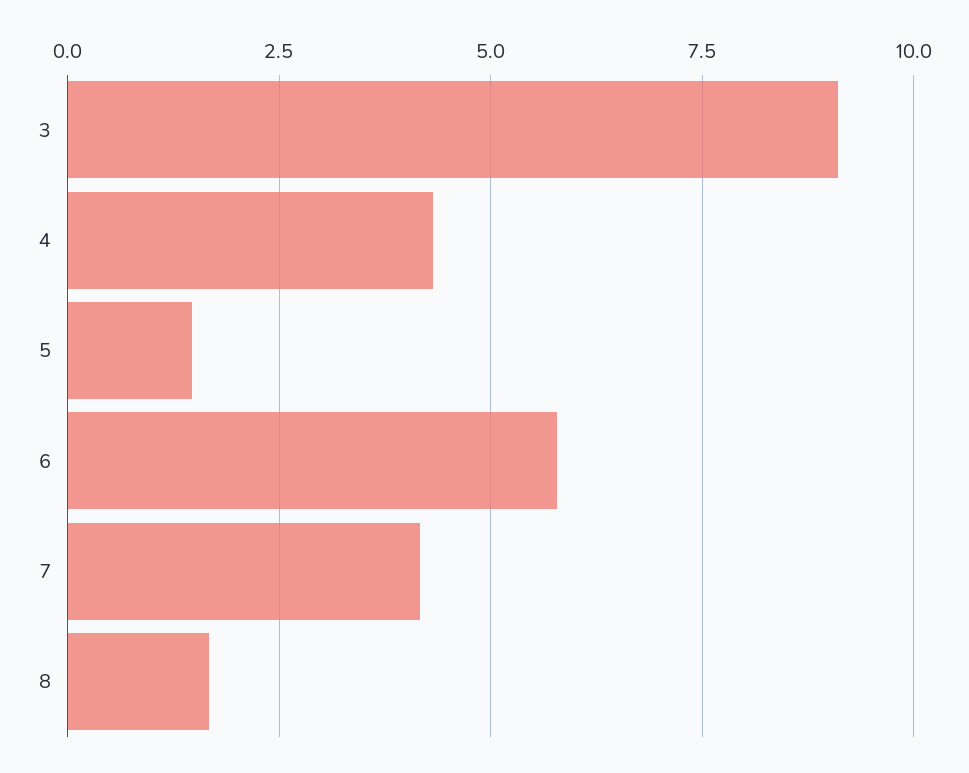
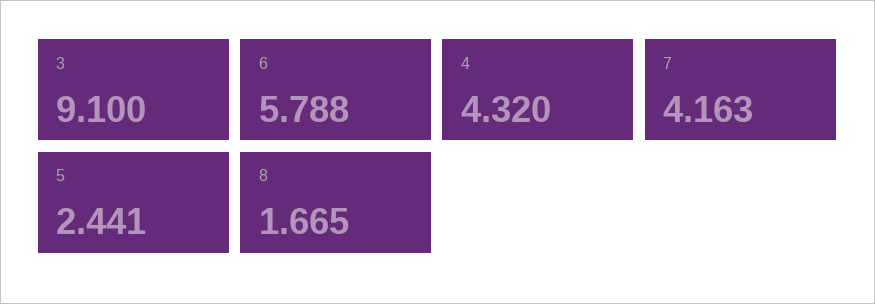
5: 1.5 -> 2.441

